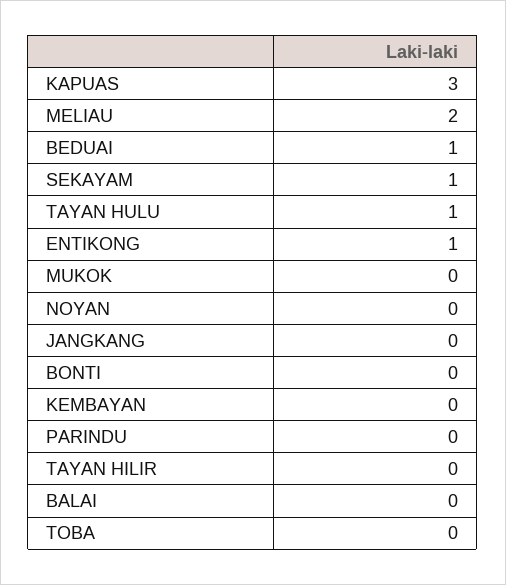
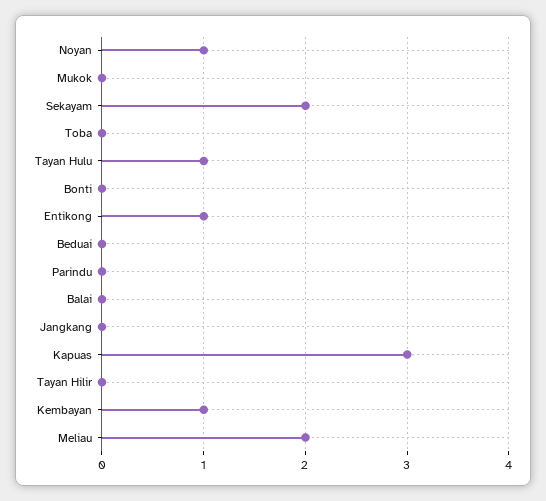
BEDUAI: 1 -> 0
SEKAYAM: 1 -> 2
NOYAN: 0 -> 1
KEMBAYAN: 0 -> 1

